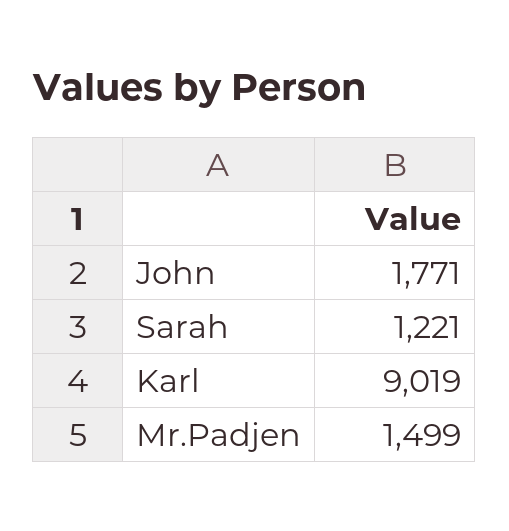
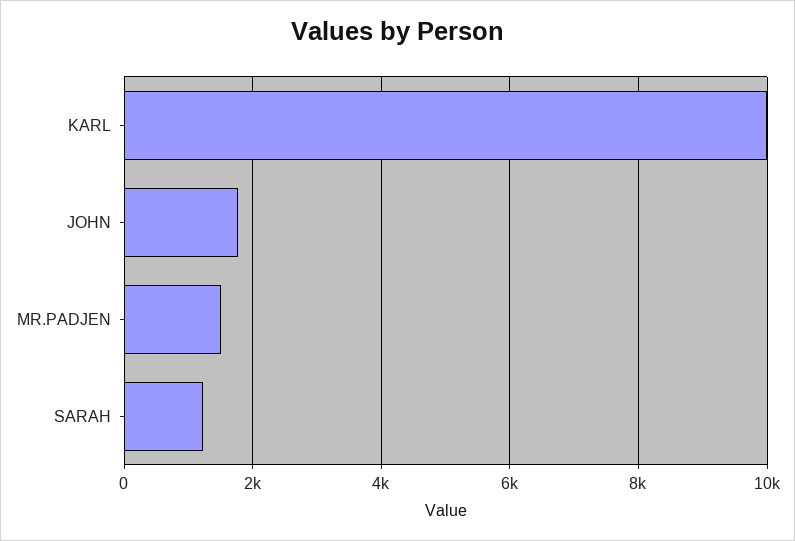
Karl: 9019 -> 10000

